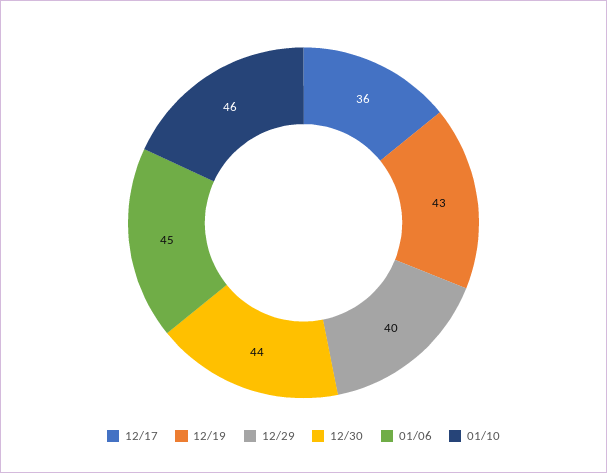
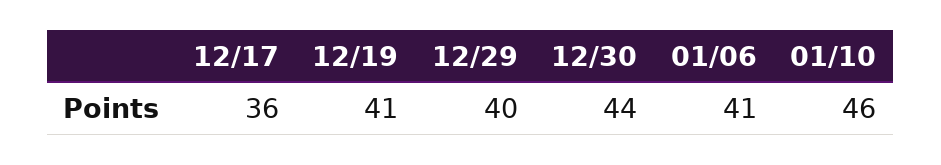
12/19: 43 -> 41
01/06: 45 -> 41

